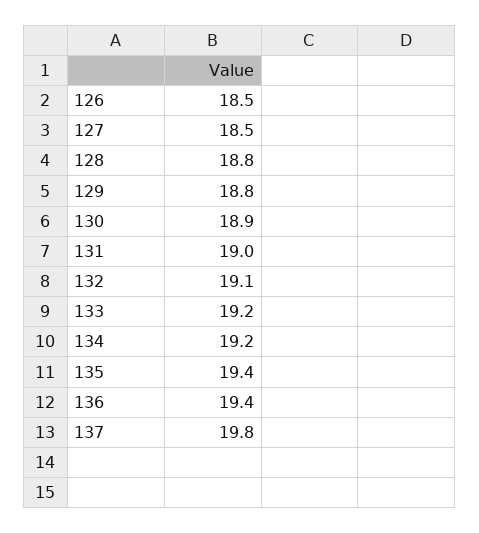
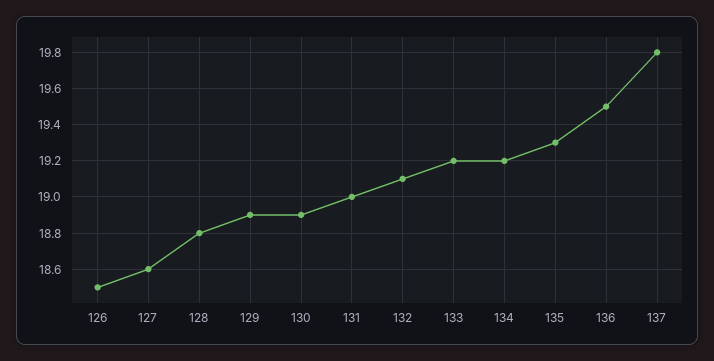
127: 18.5 -> 18.6
129: 18.8 -> 18.9
135: 19.4 -> 19.3
136: 19.4 -> 19.5

